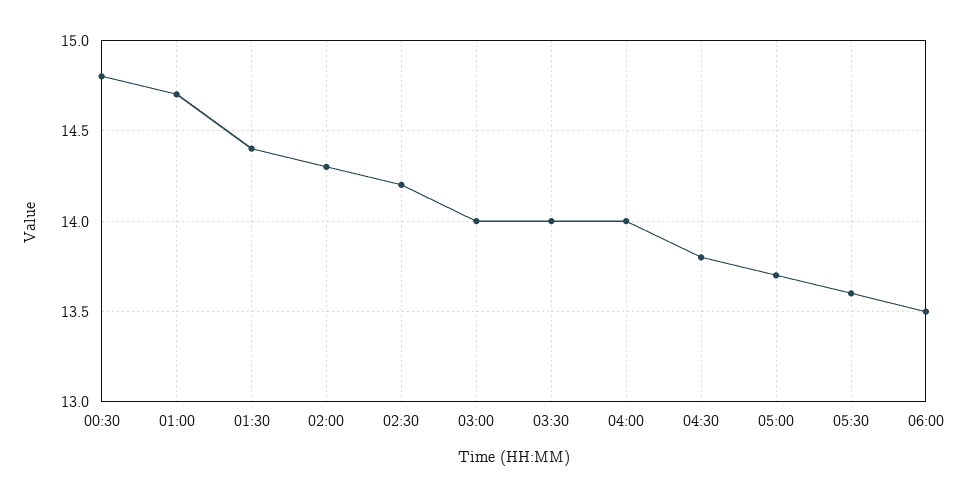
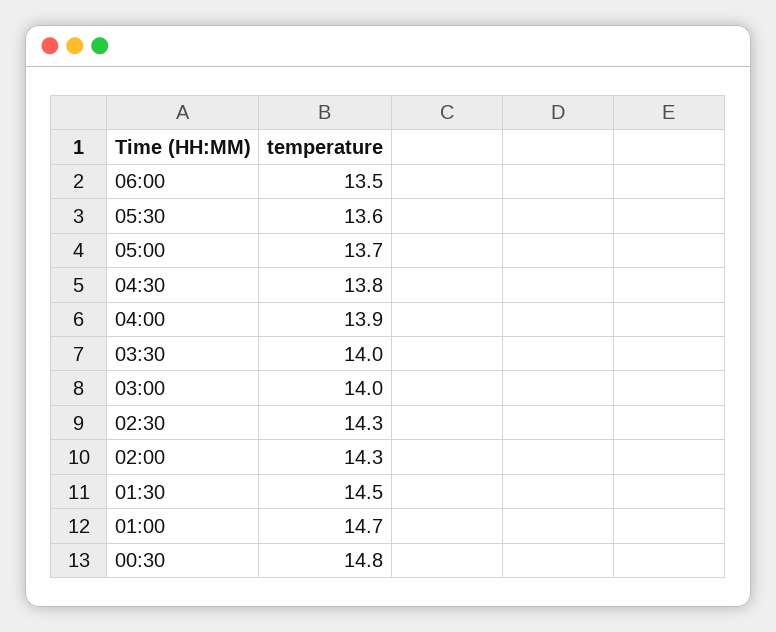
01:30: 14.4 -> 14.5
02:30: 14.2 -> 14.3
04:00: 14 -> 13.9

